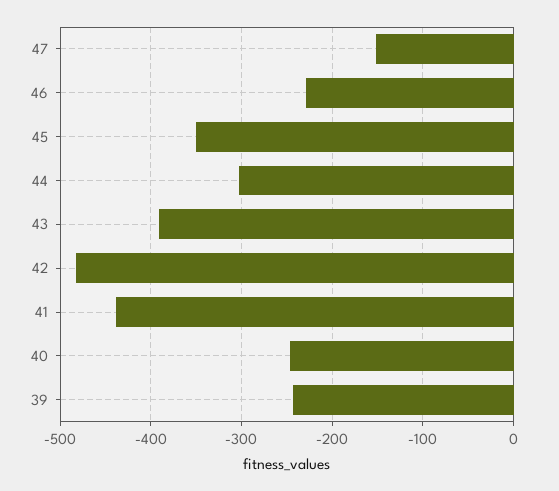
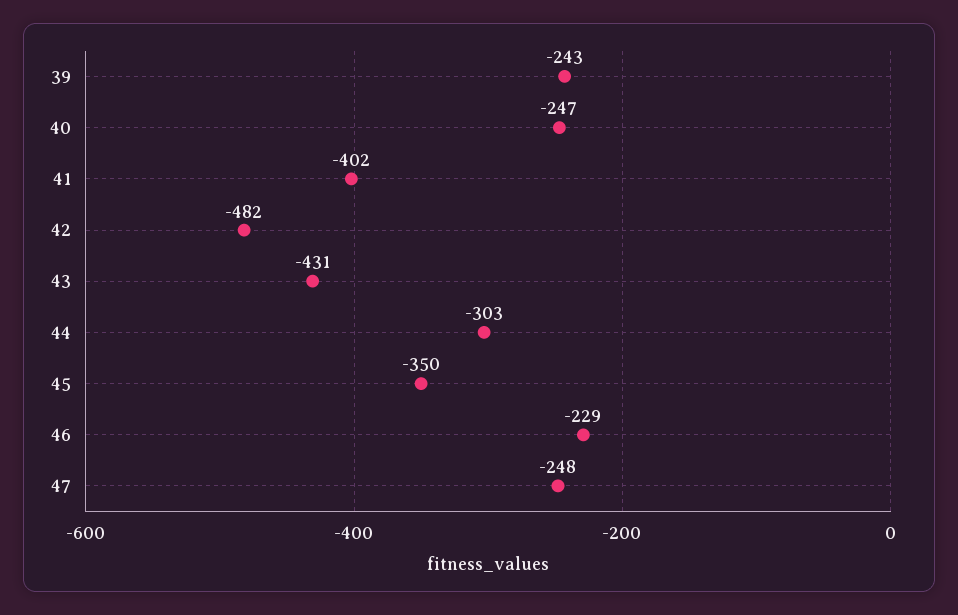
47: -150 -> -248
43: -390 -> -431
41: -440 -> -402

